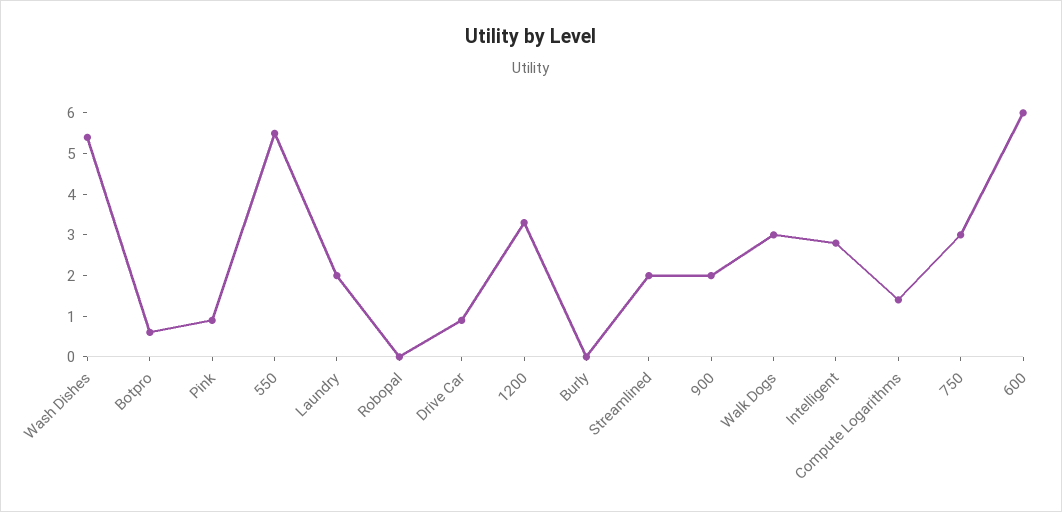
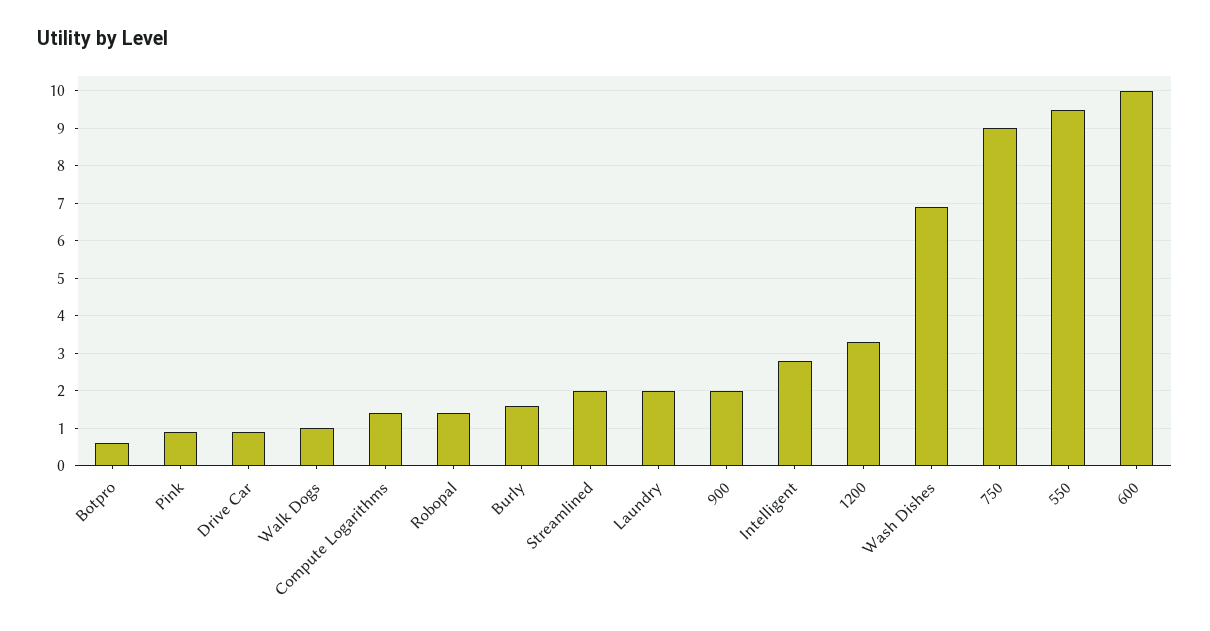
Wash Dishes: 5.5 -> 7
550: 5.5 -> 9.5
Robopal: 0 -> 1.5
Burly: 0 -> 1.5
Walk Dogs: 3 -> 1
750: 3 -> 9
600: 6 -> 10

